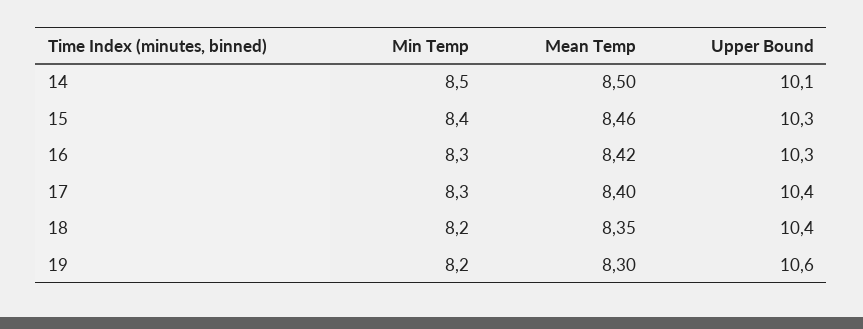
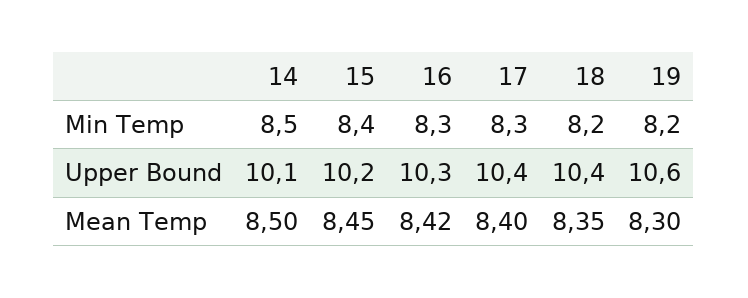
Mean Temp, 15: 8.46 -> 8.45
Upper Bound, 15: 10.3 -> 10.2

